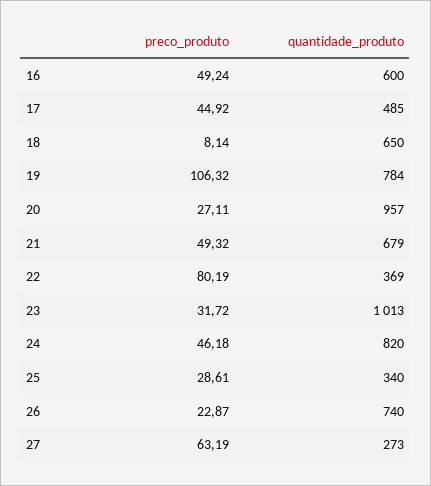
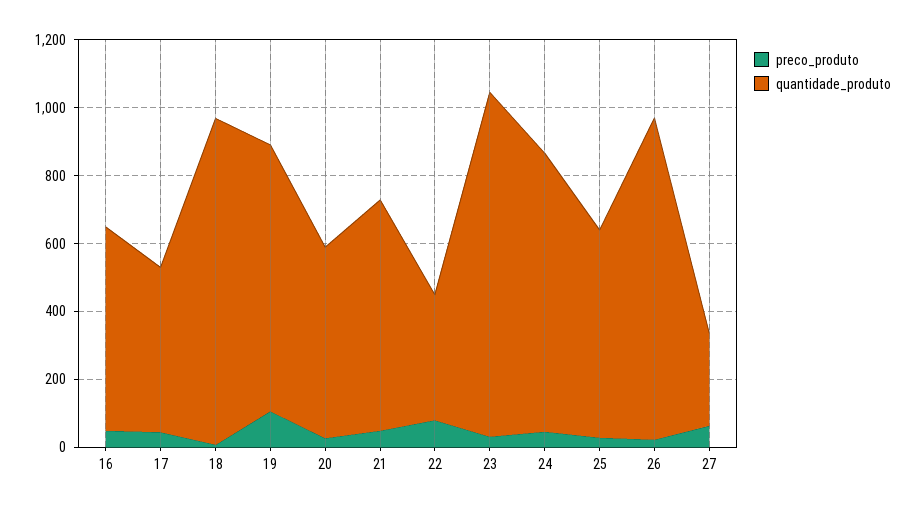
quantidade_produto, 18: 650 -> 950
quantidade_produto, 20: 957 -> 550
quantidade_produto, 25: 340 -> 600
quantidade_produto, 26: 740 -> 950

